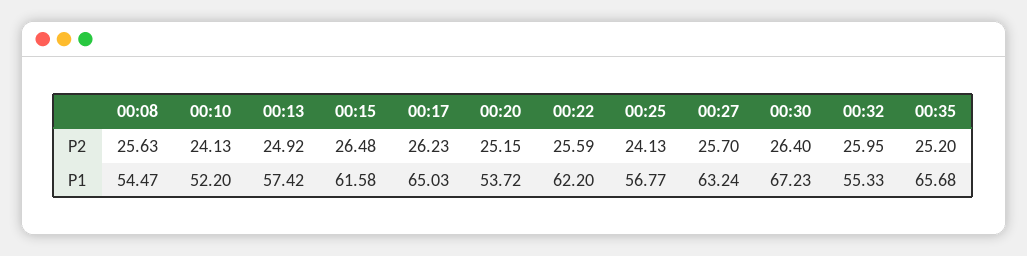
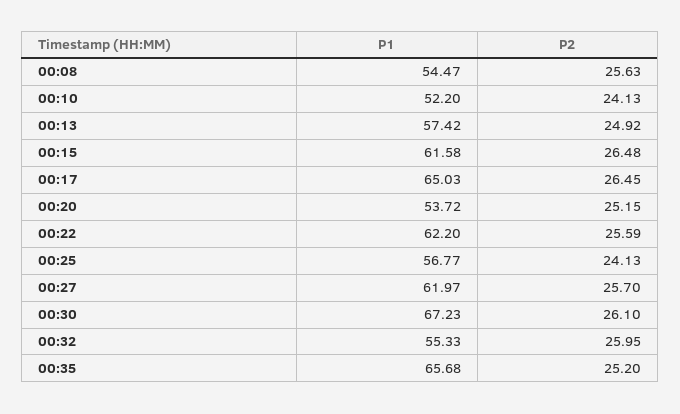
00:17, P2: 26.23 -> 26.45
00:30, P2: 26.4 -> 26.1
00:27, P1: 63.24 -> 61.97

